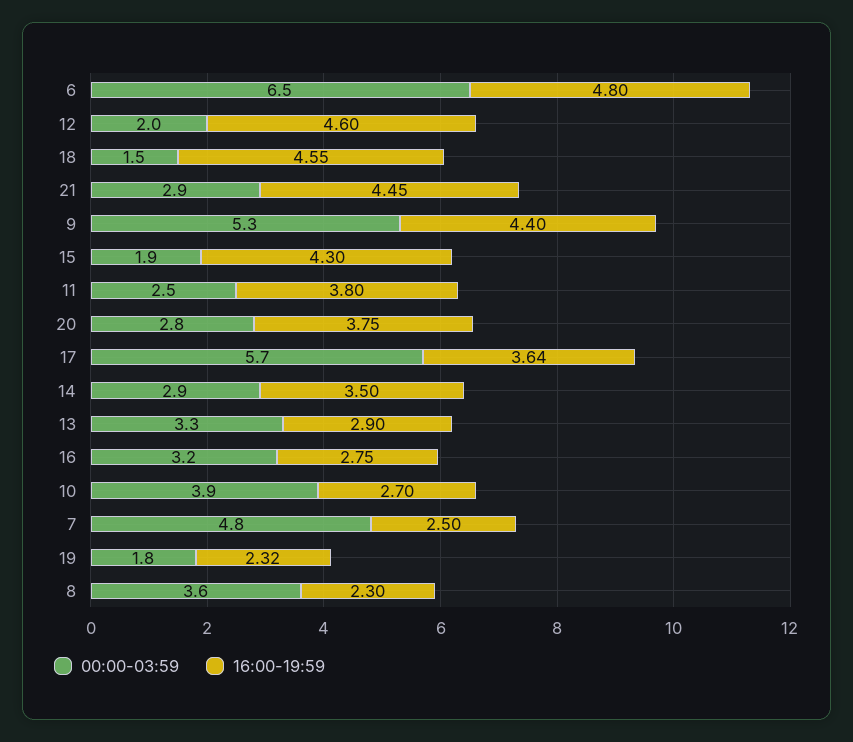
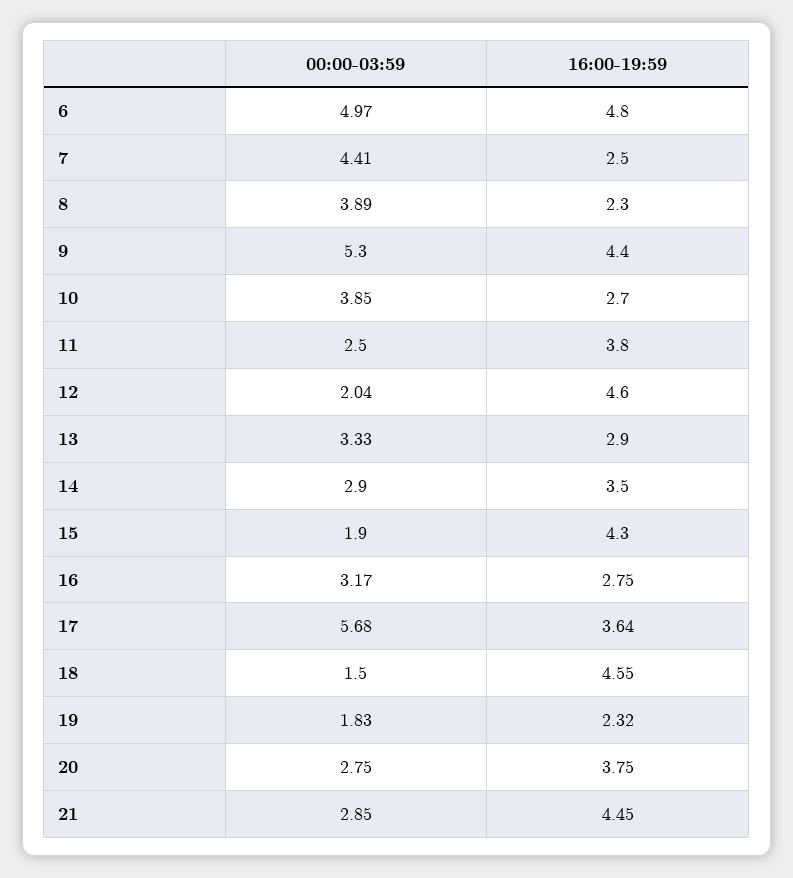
00:00-03:59, 6: 6.5 -> 4.97
00:00-03:59, 7: 4.8 -> 4.41
00:00-03:59, 8: 3.6 -> 3.89

